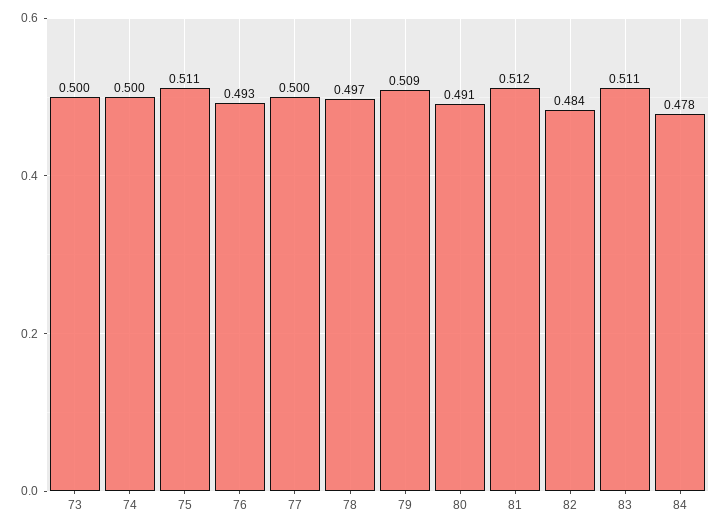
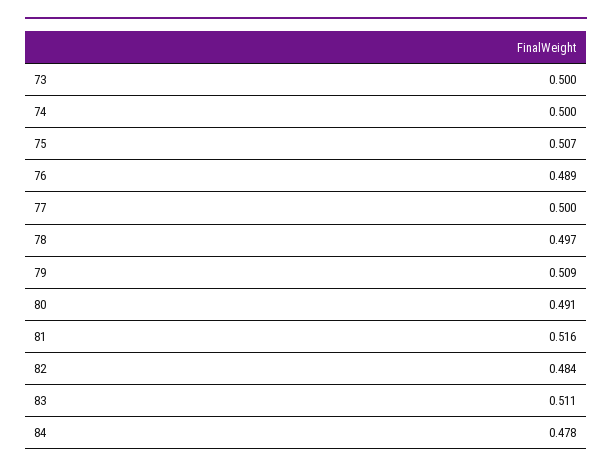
75: 0.511 -> 0.507
76: 0.493 -> 0.489
81: 0.512 -> 0.516

